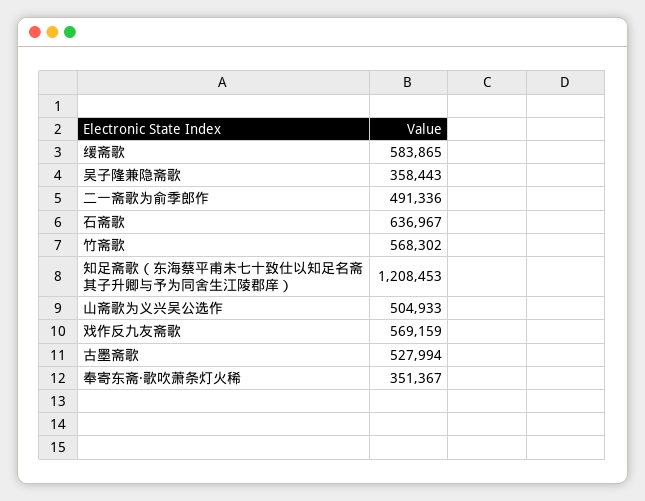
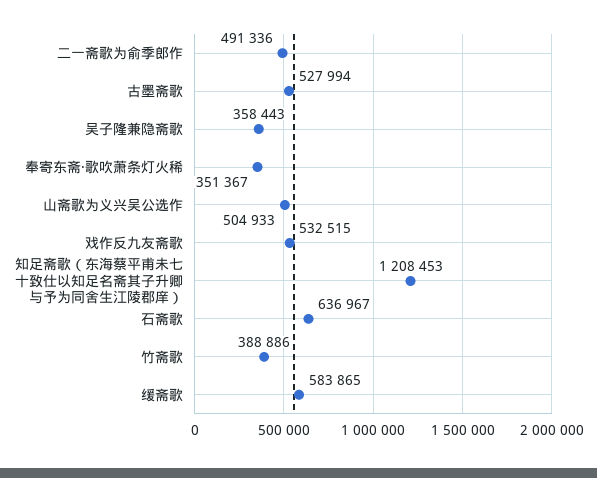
竹斋歌: 568302 -> 388886
戏作反九友斋歌: 569159 -> 532515

